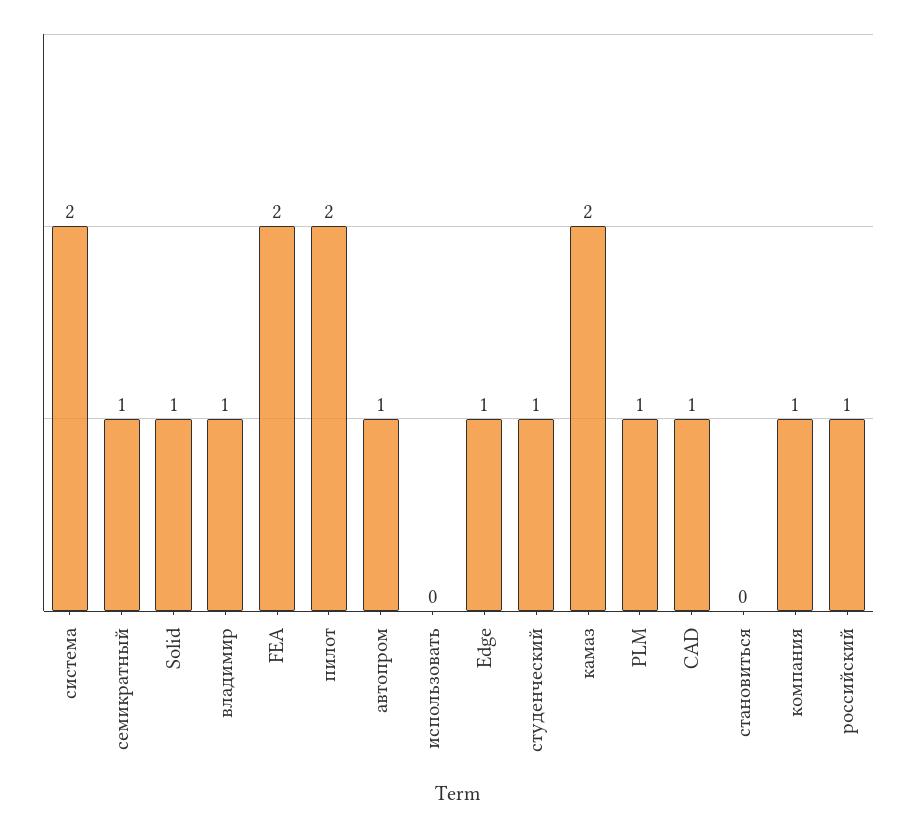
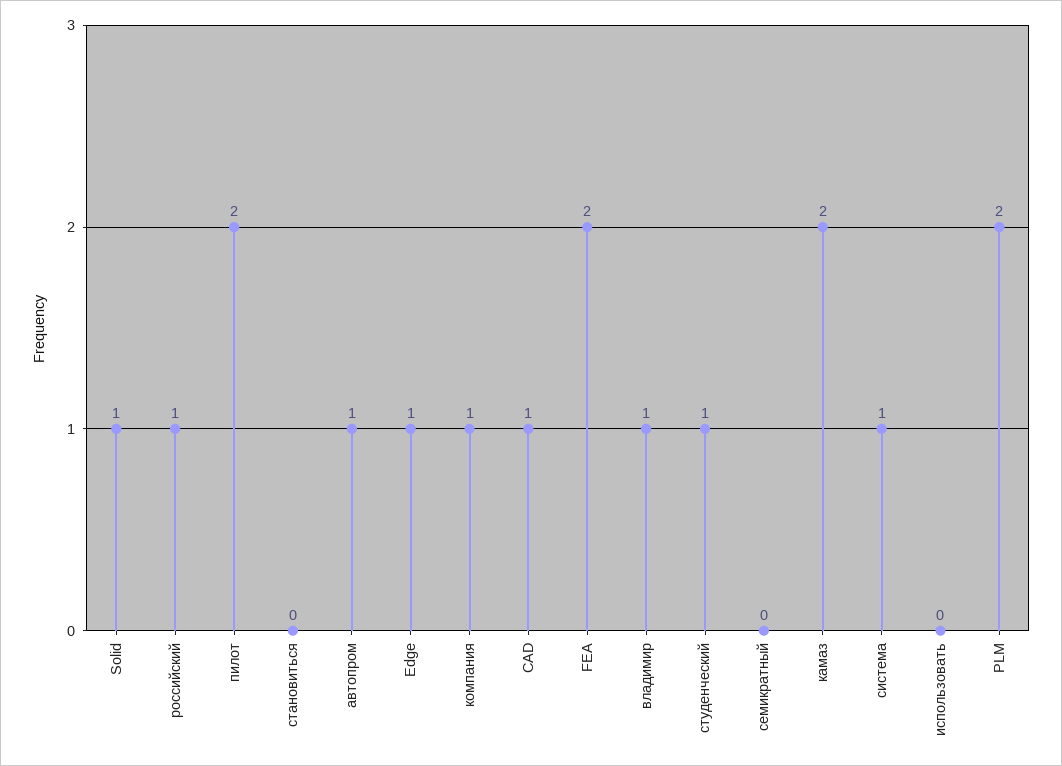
система: 2 -> 1
семикратный: 1 -> 0
PLM: 1 -> 2

